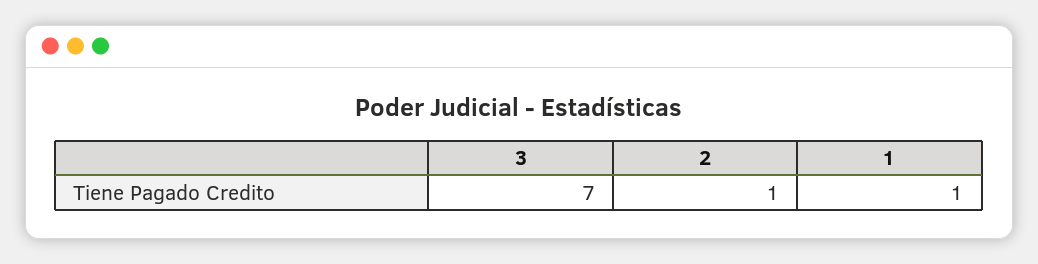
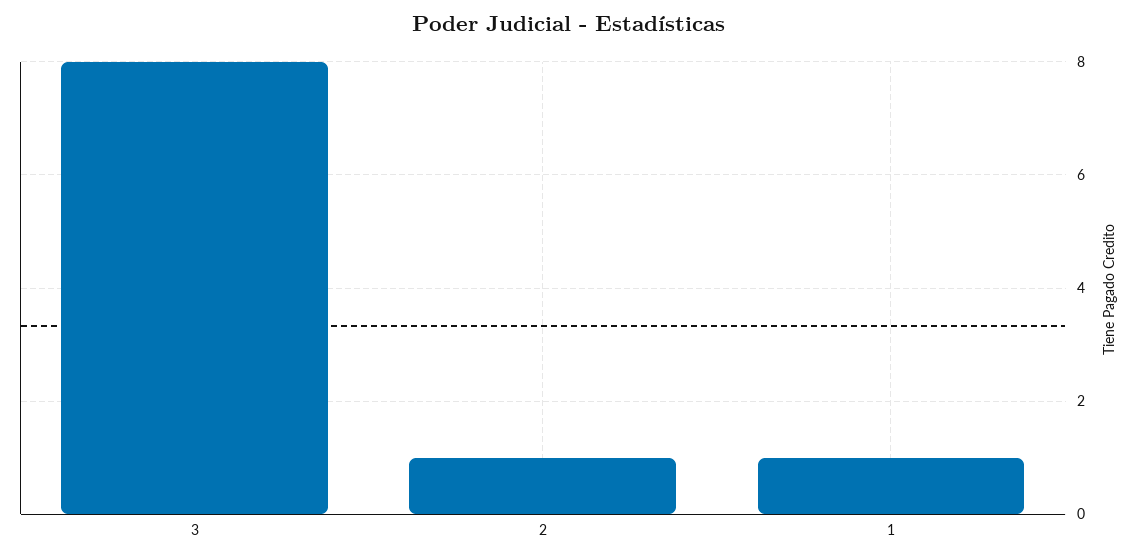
3: 7 -> 8

